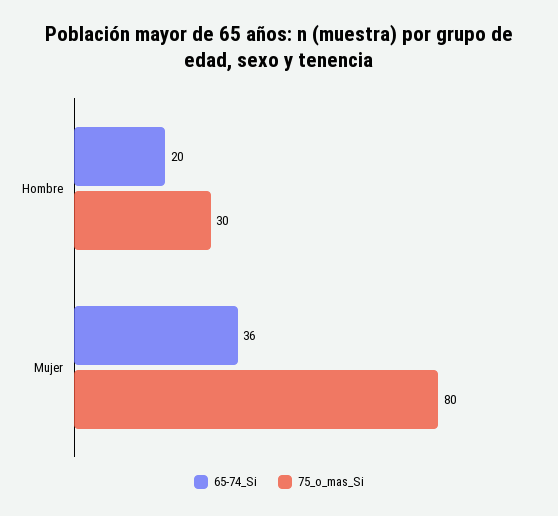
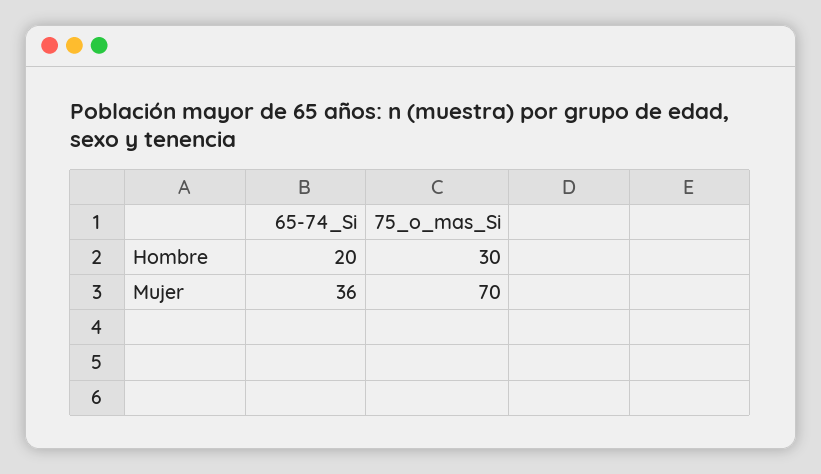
75_o_mas_Si, Mujer: 80 -> 70

